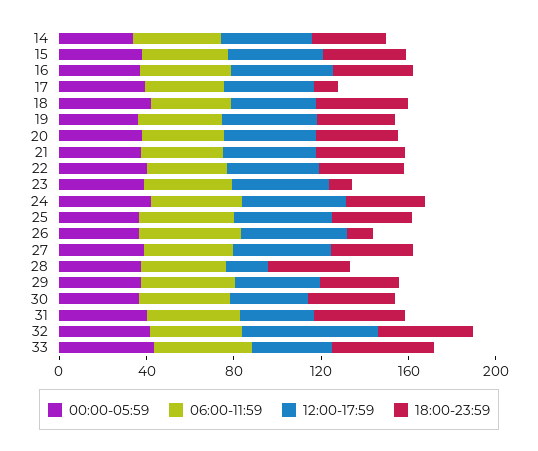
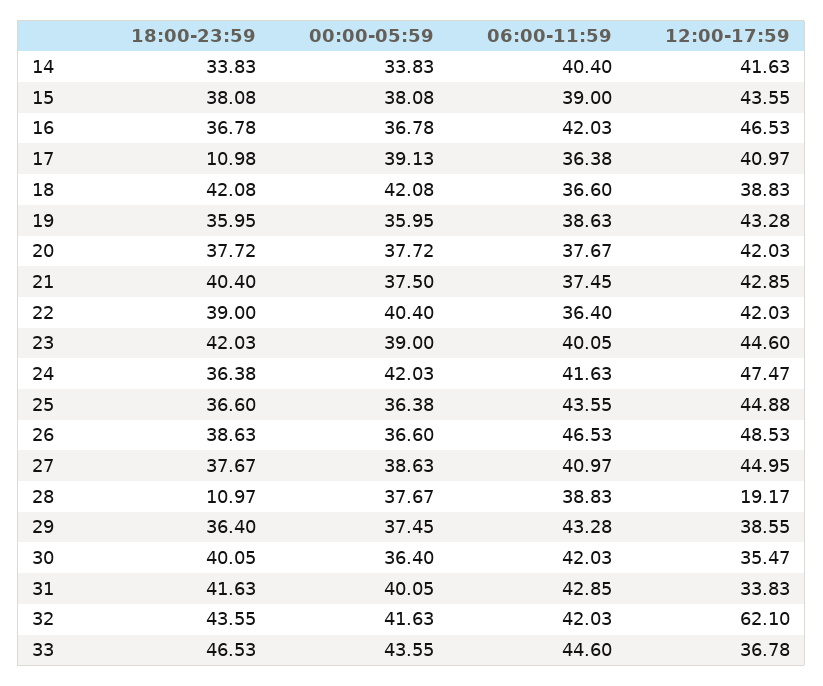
18:00-23:59, 23: 10 -> 42.03
18:00-23:59, 26: 10 -> 38.63
18:00-23:59, 28: 40 -> 10.97

